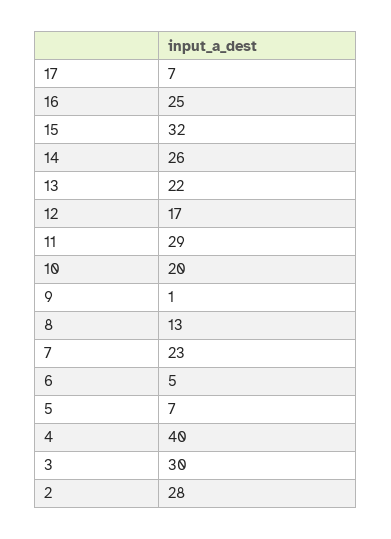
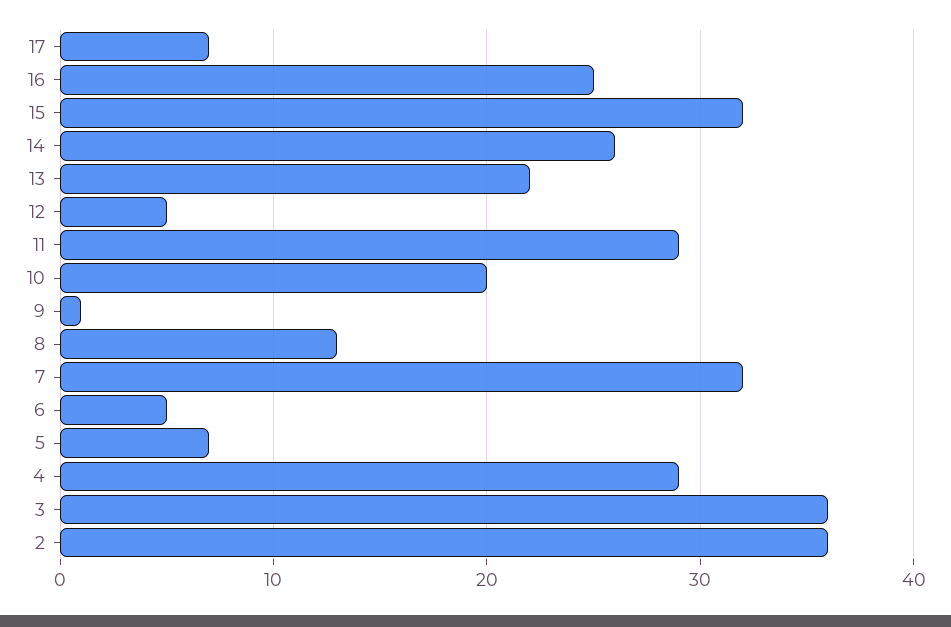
12: 17 -> 5
7: 23 -> 32
4: 40 -> 29
3: 30 -> 36
2: 28 -> 36

